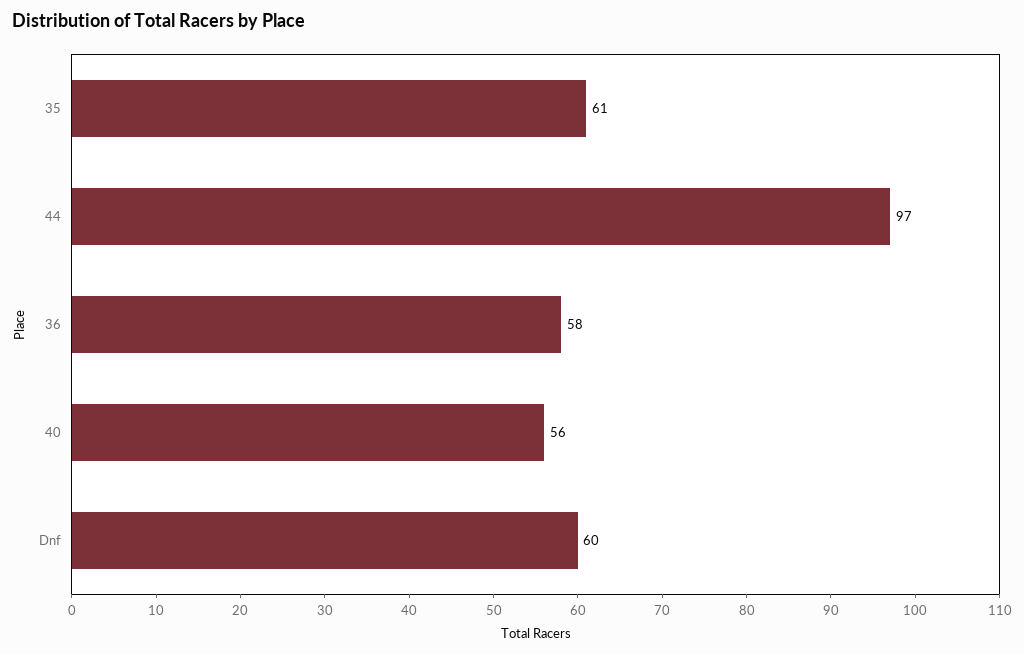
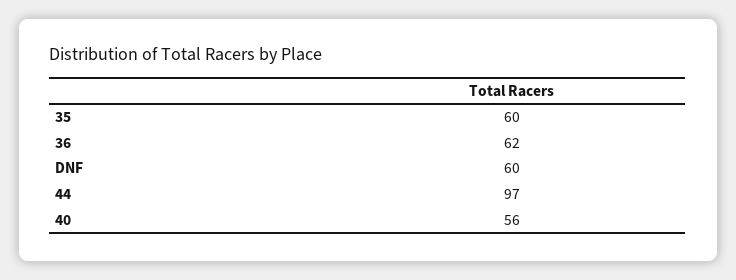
35: 61 -> 60
36: 58 -> 62

